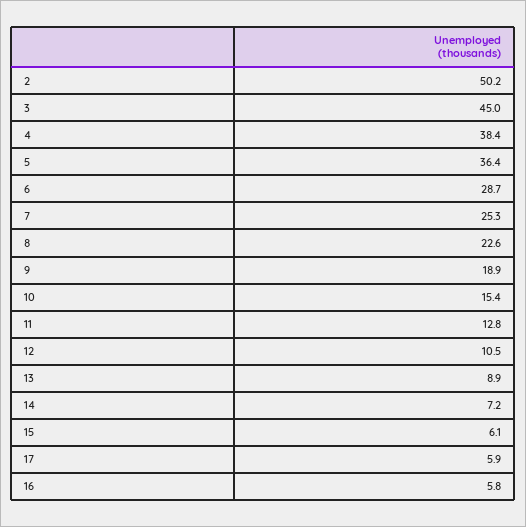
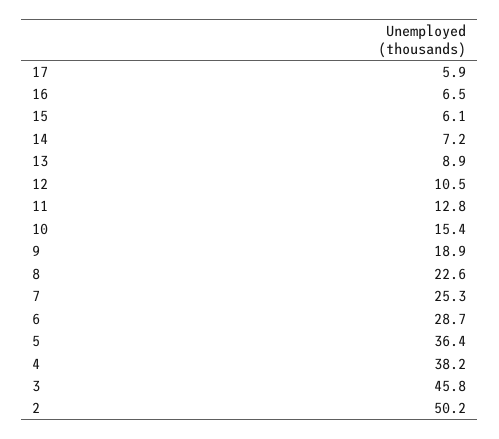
3: 45 -> 45.8
4: 38.4 -> 38.2
16: 5.8 -> 6.5

